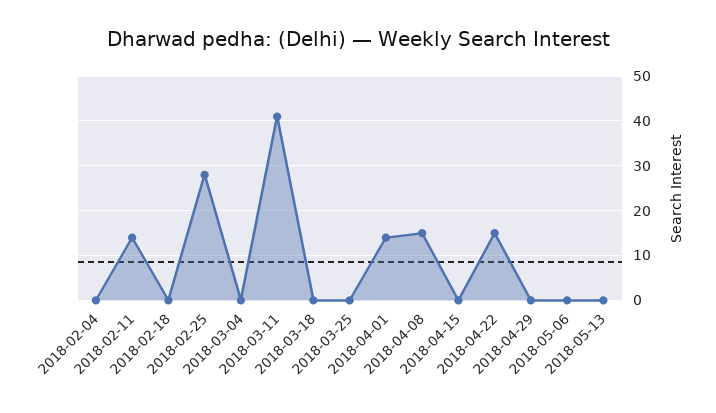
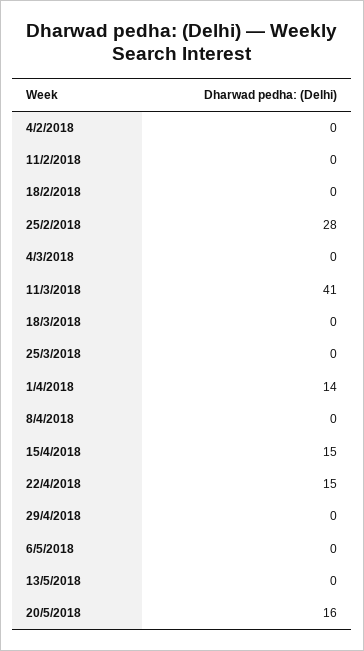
2018-02-11: 15 -> 0
2018-04-08: 15 -> 0
2018-04-15: 0 -> 15
20/5/2018: none -> 16

